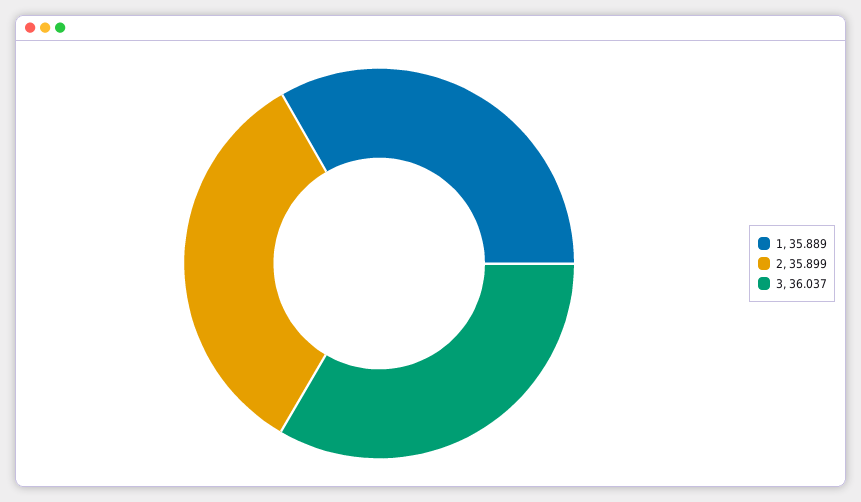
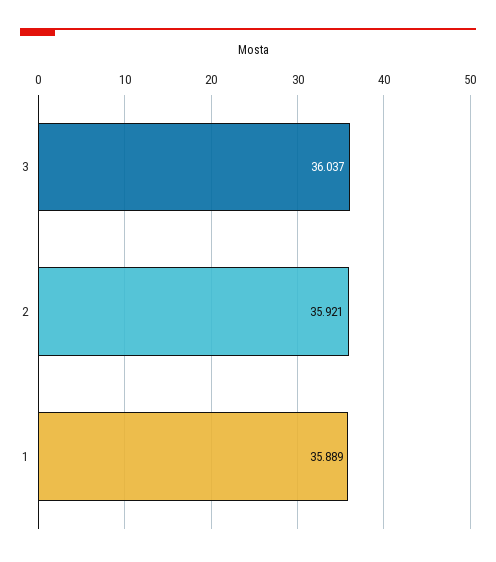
2: 35.899 -> 35.921

